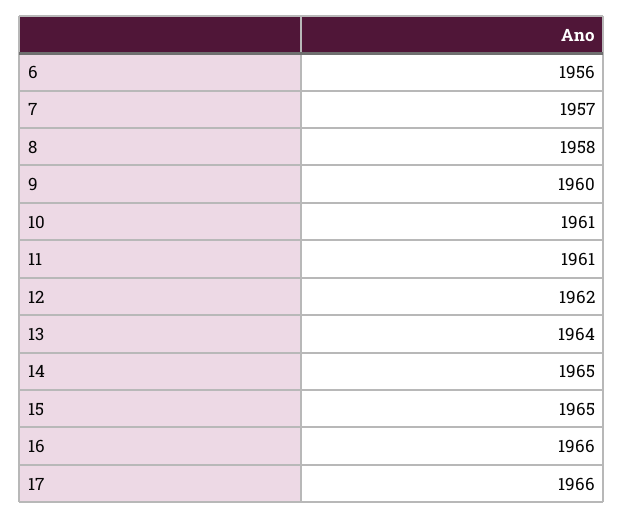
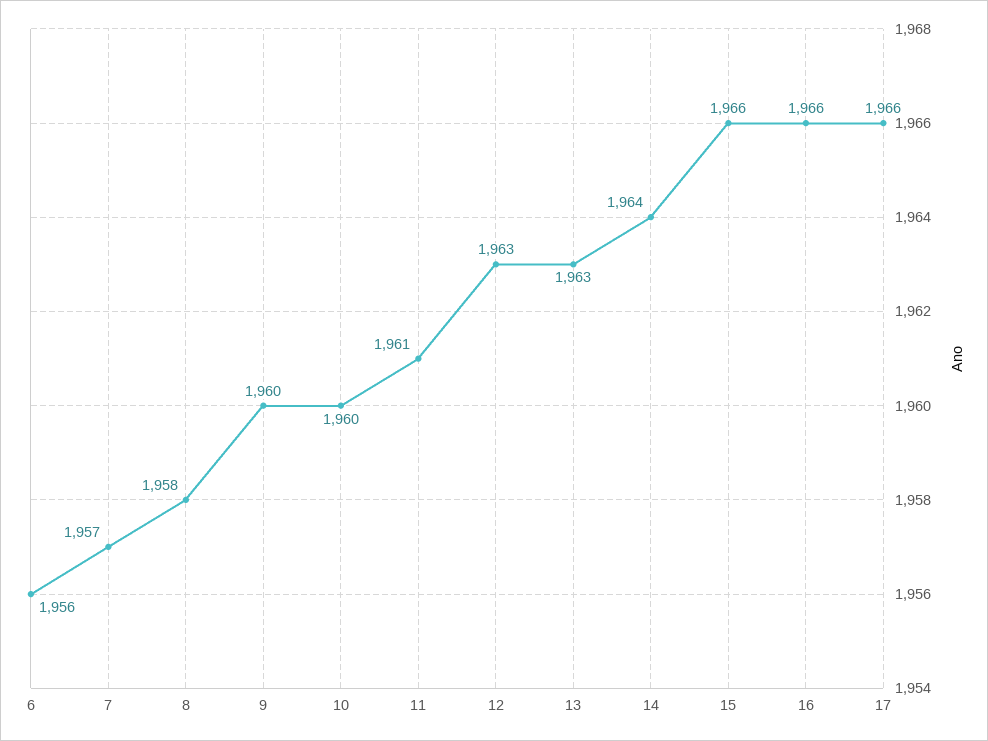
10: 1961 -> 1960
12: 1962 -> 1963
13: 1964 -> 1963
14: 1965 -> 1964
15: 1965 -> 1966

